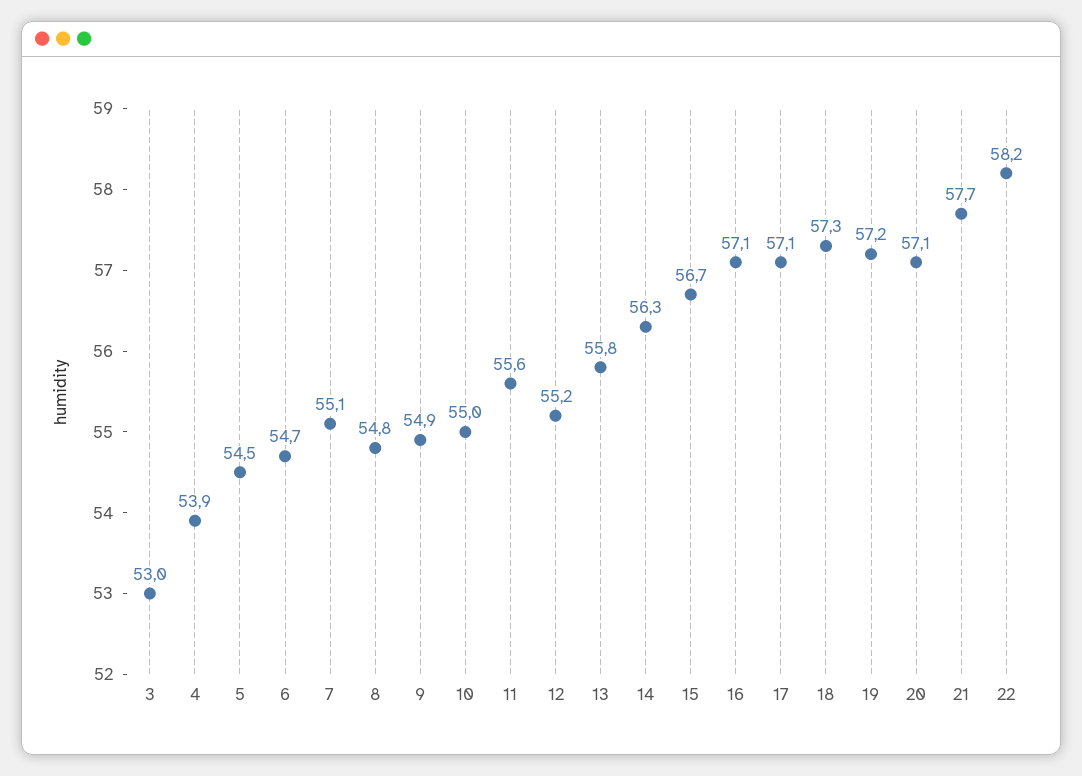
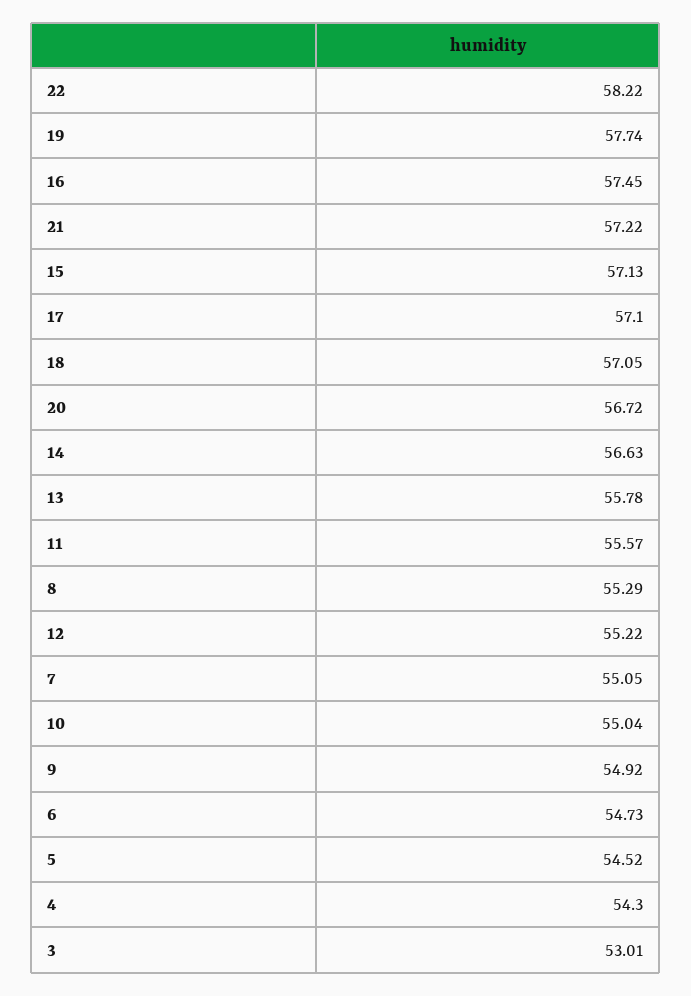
4: 53.9 -> 54.3
8: 54.8 -> 55.29
14: 56.3 -> 56.63
15: 56.7 -> 57.13
16: 57.1 -> 57.45
18: 57.3 -> 57.05
19: 57.2 -> 57.74
20: 57.1 -> 56.72
21: 57.7 -> 57.22

